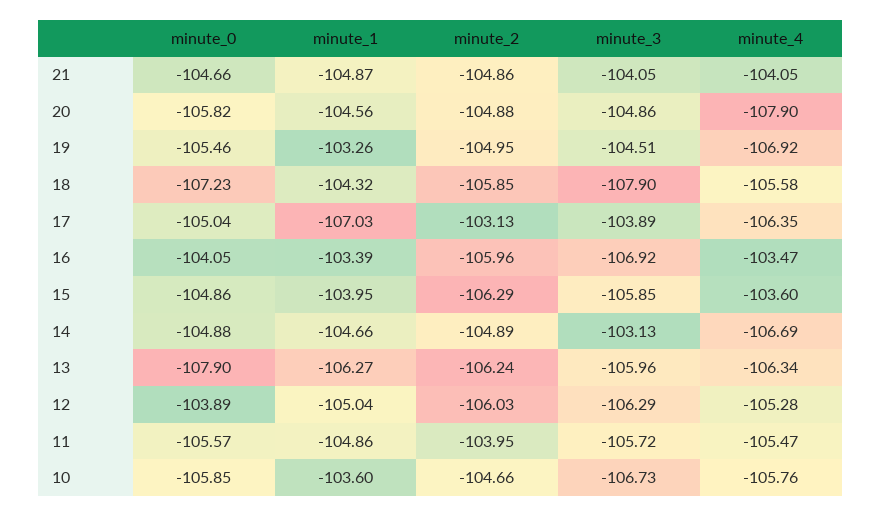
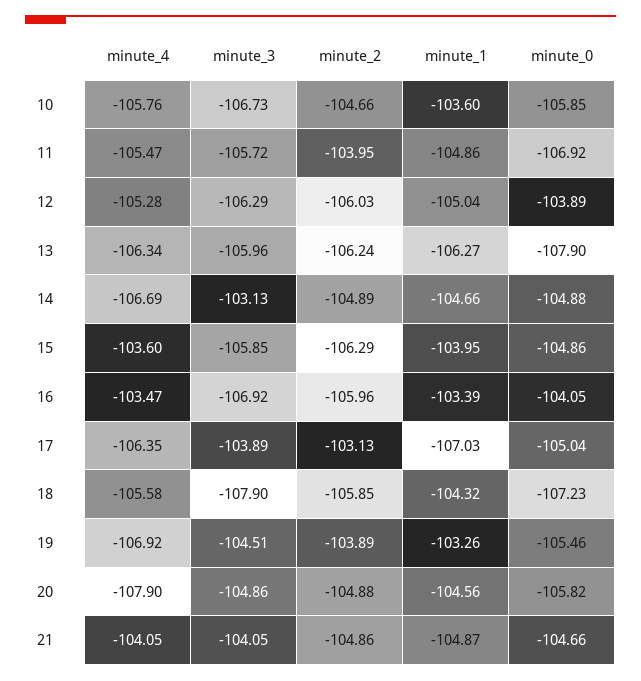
minute_2, 19: -104.95 -> -103.89
minute_0, 11: -105.57 -> -106.92

